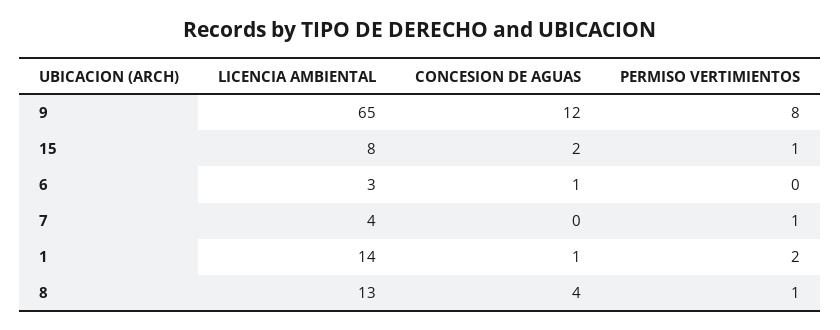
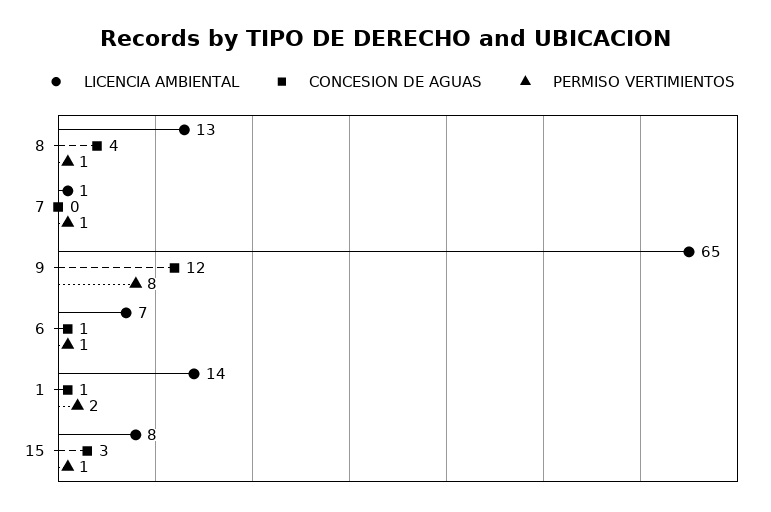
CONCESION DE AGUAS, 15: 2 -> 3
LICENCIA AMBIENTAL, 6: 3 -> 7
PERMISO VERTIMIENTOS, 6: 0 -> 1
LICENCIA AMBIENTAL, 7: 4 -> 1

